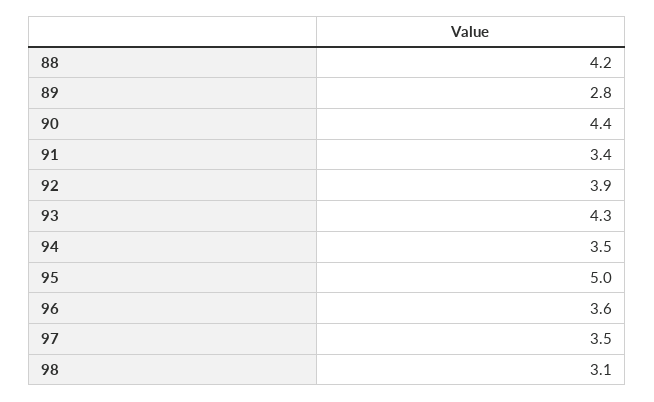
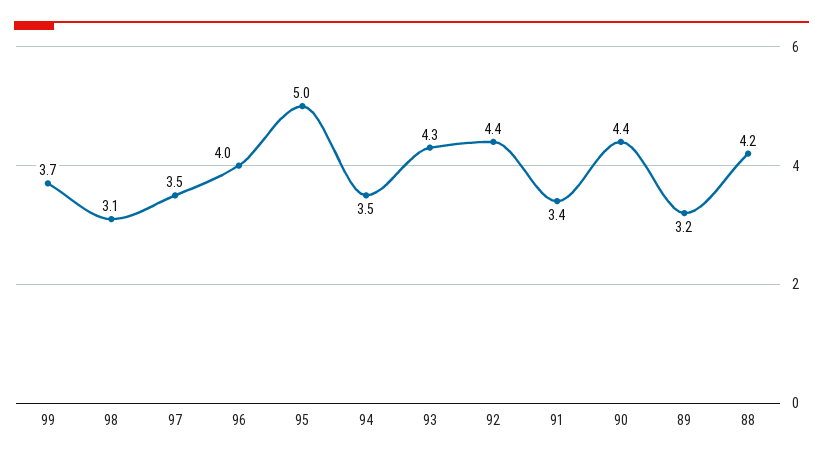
89: 2.8 -> 3.2
92: 3.9 -> 4.4
96: 3.6 -> 4
99: none -> 3.7

